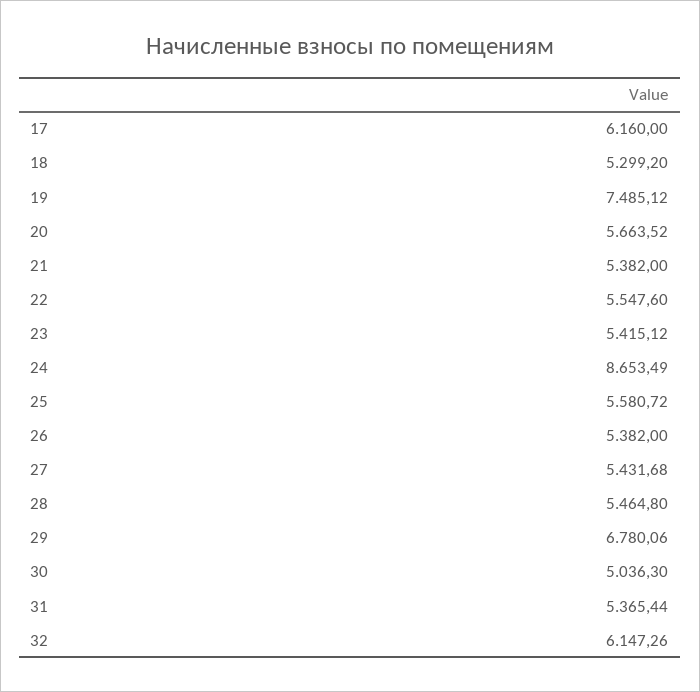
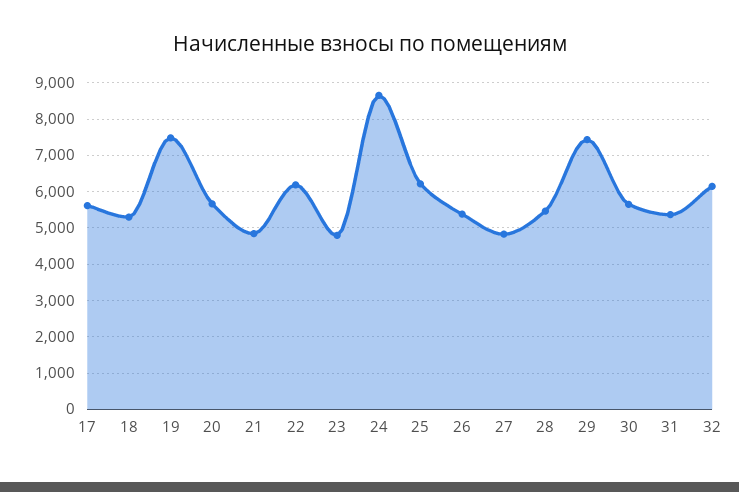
17: 6160 -> 5600
21: 5382 -> 4800
22: 5547.6 -> 6200
23: 5415.12 -> 4800
25: 5580.72 -> 6200
27: 5431.68 -> 4800
29: 6780.06 -> 7400
30: 5036.3 -> 5600

